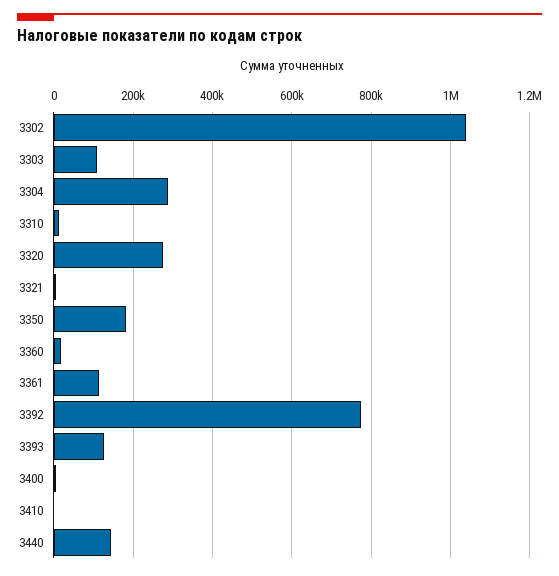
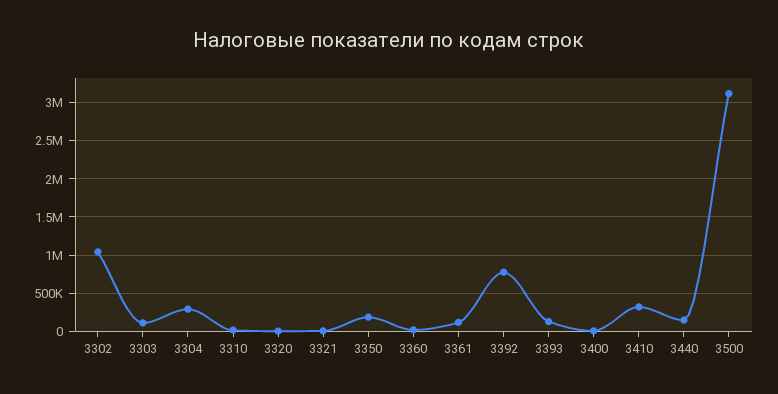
3320: 280000 -> 0
3410: 0 -> 300000
3500: none -> 3100000

